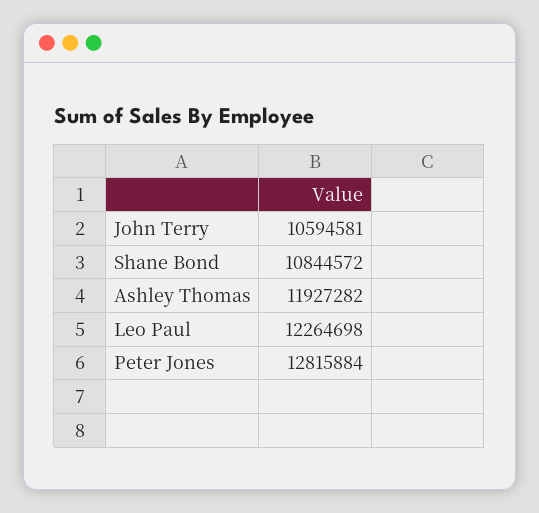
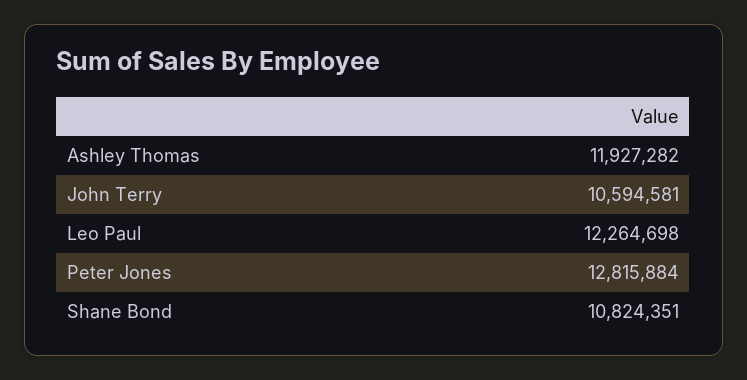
Shane Bond: 10844572 -> 10824351

